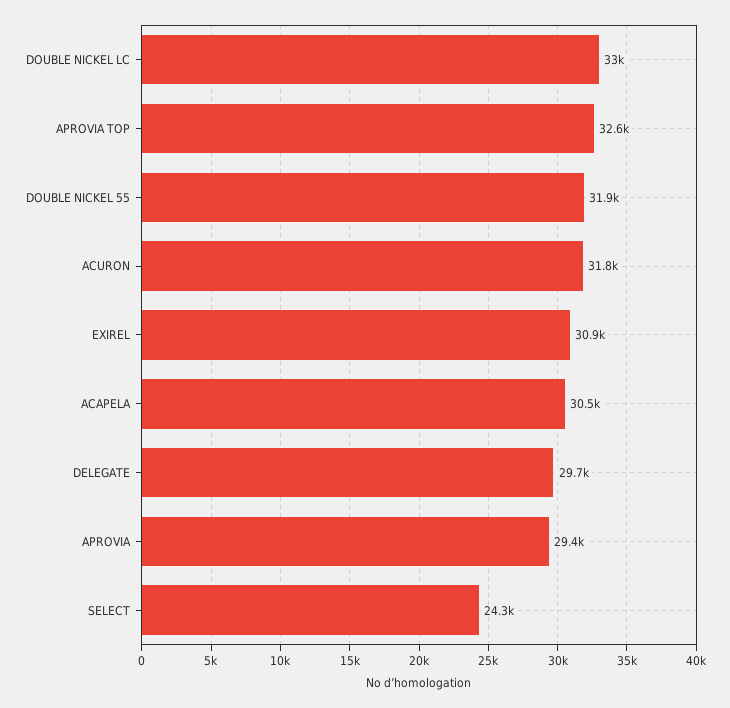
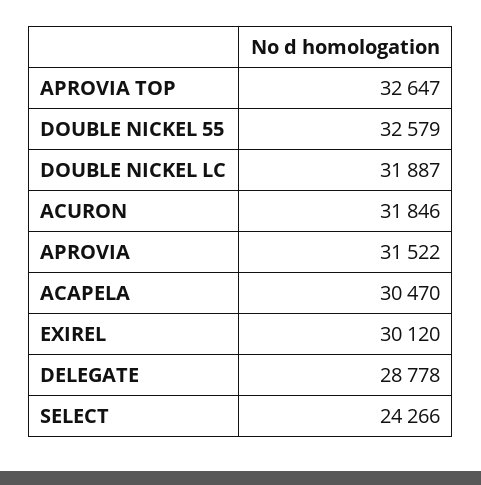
DOUBLE NICKEL LC: 33000 -> 31887
DOUBLE NICKEL 55: 31900 -> 32579
EXIREL: 30900 -> 30120
DELEGATE: 29700 -> 28778
APROVIA: 29400 -> 31522

